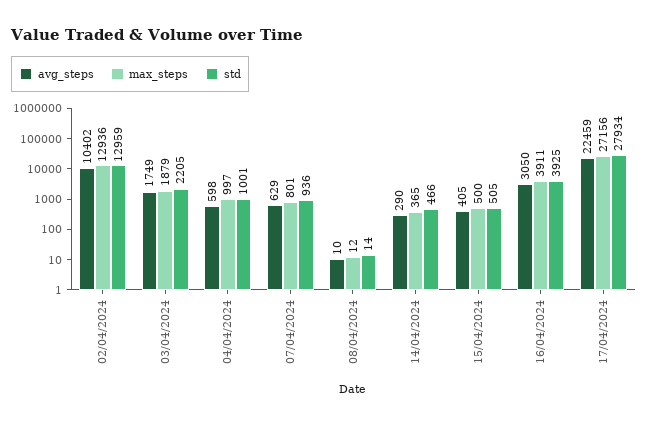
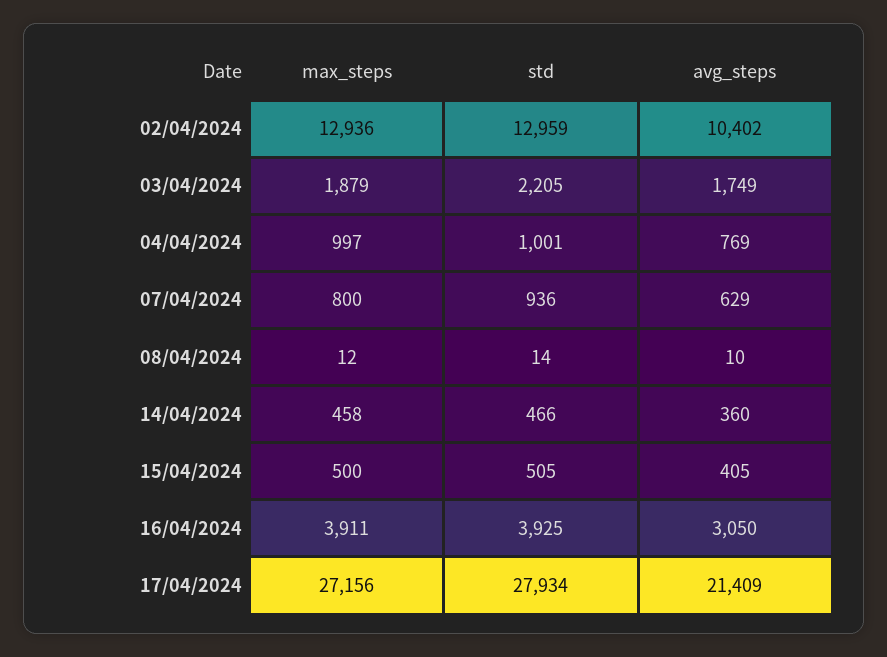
avg_steps, 04/04/2024: 598 -> 769
max_steps, 07/04/2024: 801 -> 800
avg_steps, 14/04/2024: 290 -> 360
max_steps, 14/04/2024: 365 -> 458
avg_steps, 17/04/2024: 22459 -> 21409

